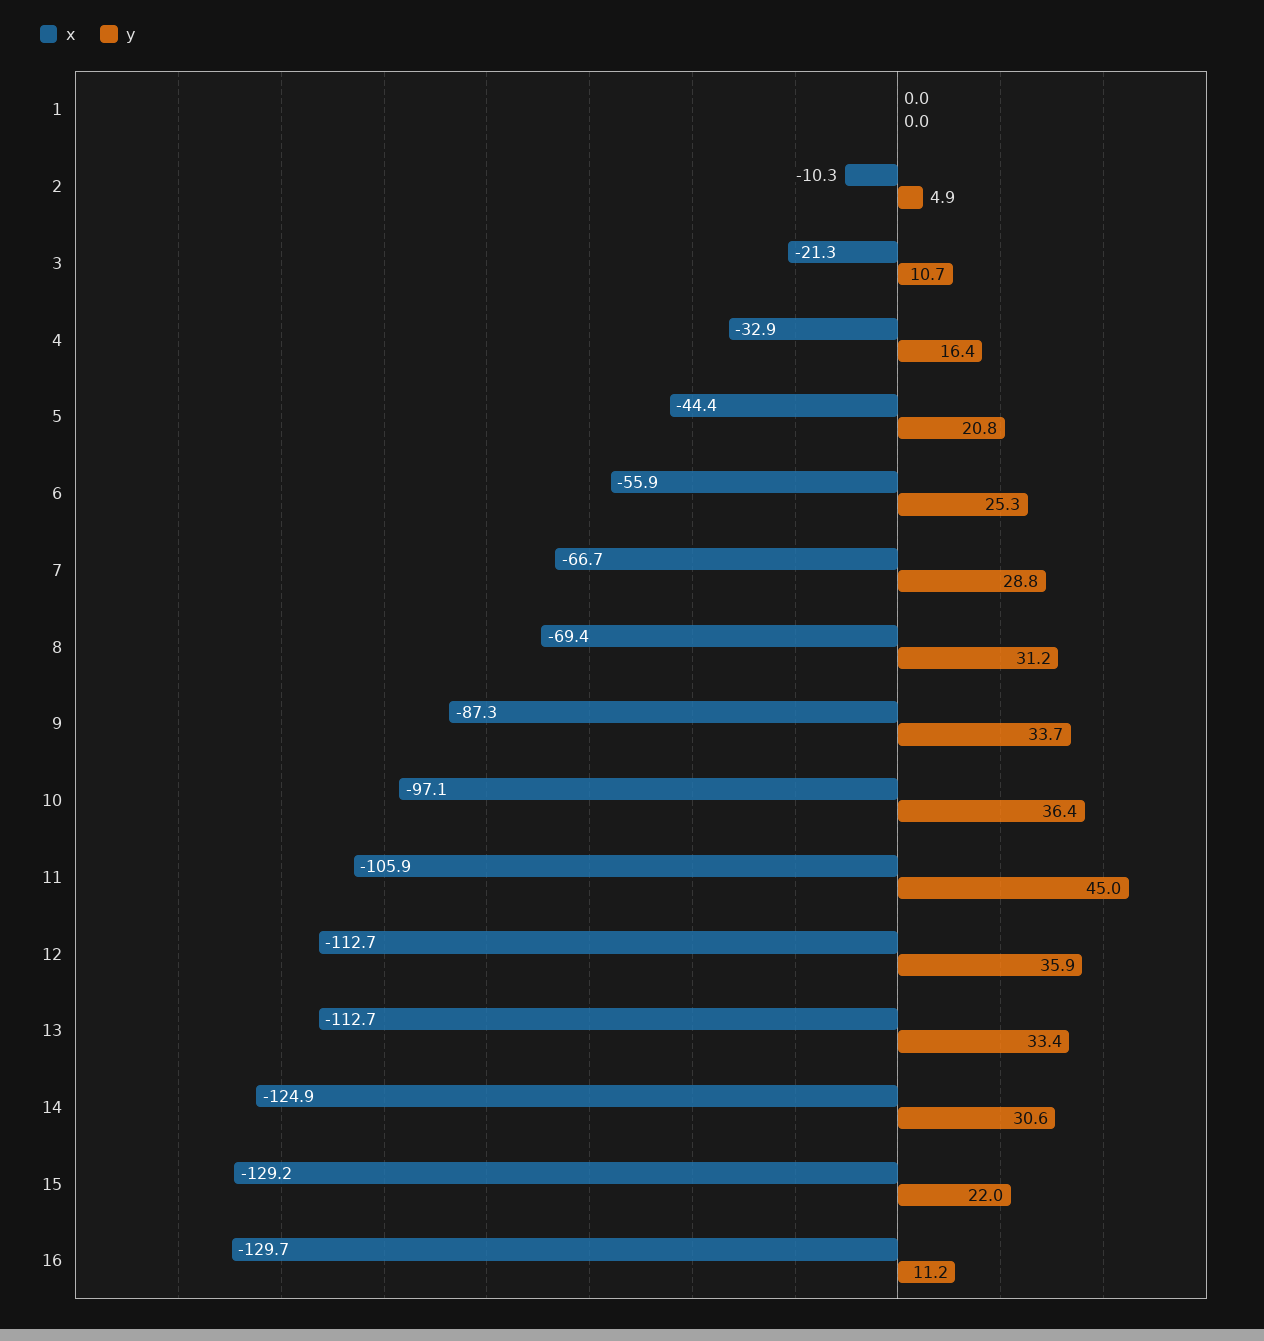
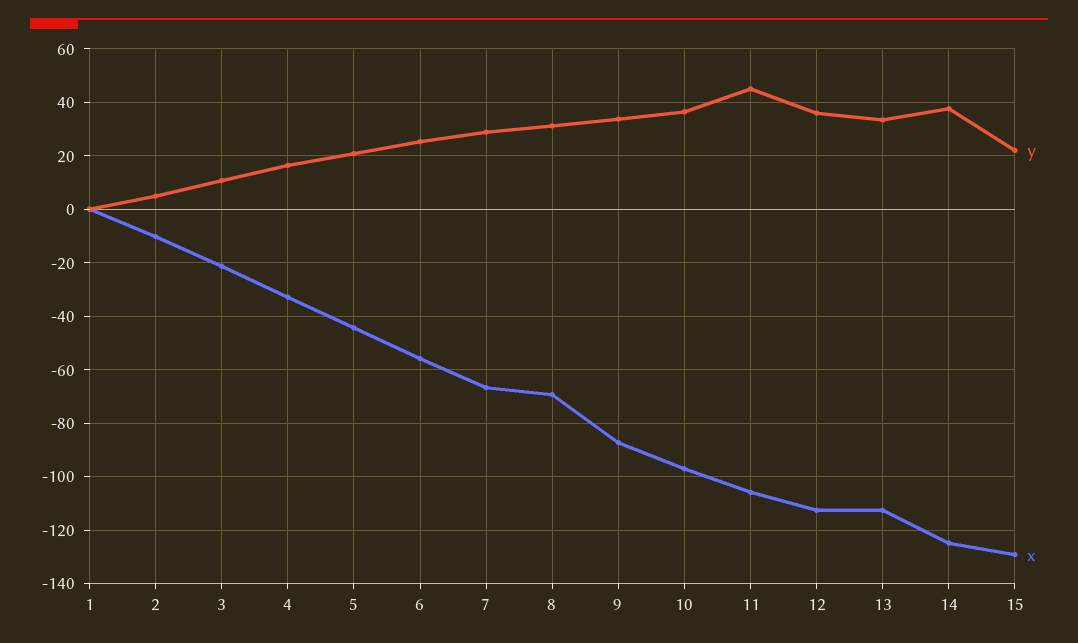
y, 14: 30.6 -> 37.5
x, 16: -129.7 -> none
y, 16: 11.2 -> none

